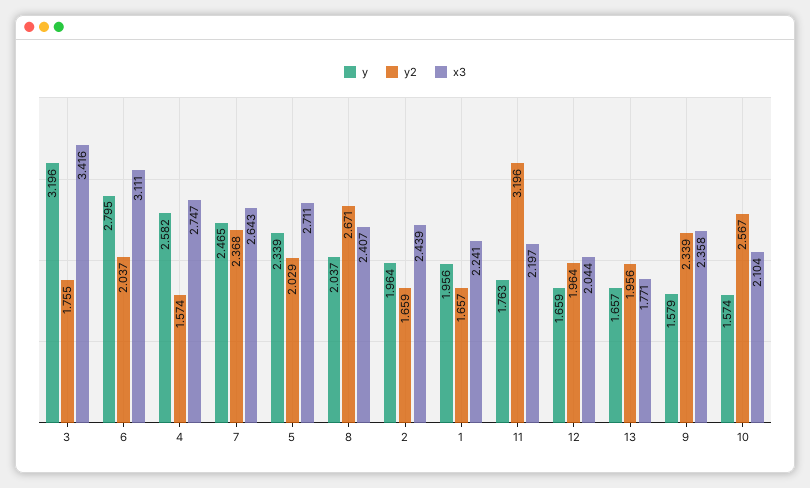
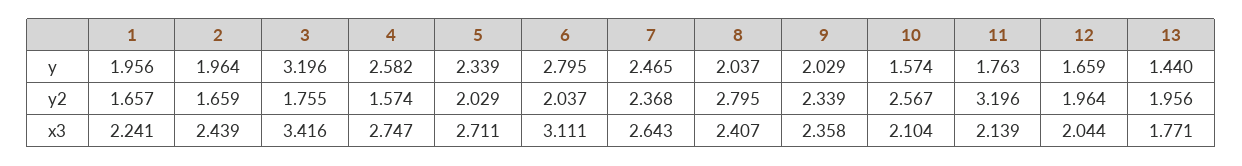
y2, 8: 2.671 -> 2.795
x3, 11: 2.197 -> 2.139
y, 13: 1.657 -> 1.44
y, 9: 1.579 -> 2.029

